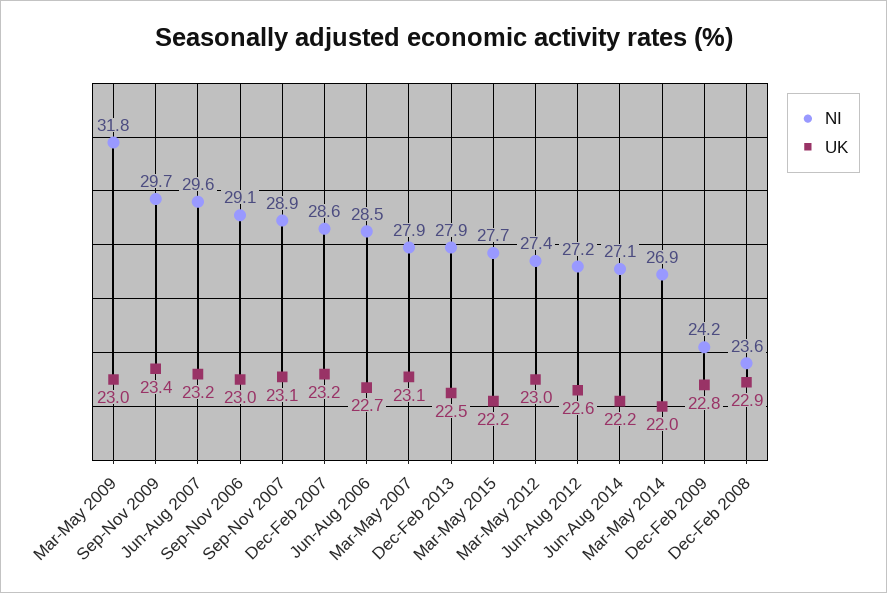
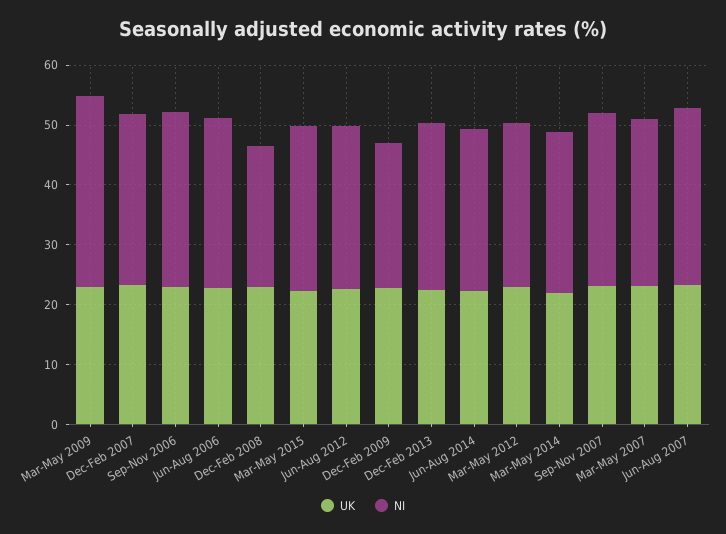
NI, Sep-Nov 2009: 29.7 -> none
UK, Sep-Nov 2009: 23.4 -> none

